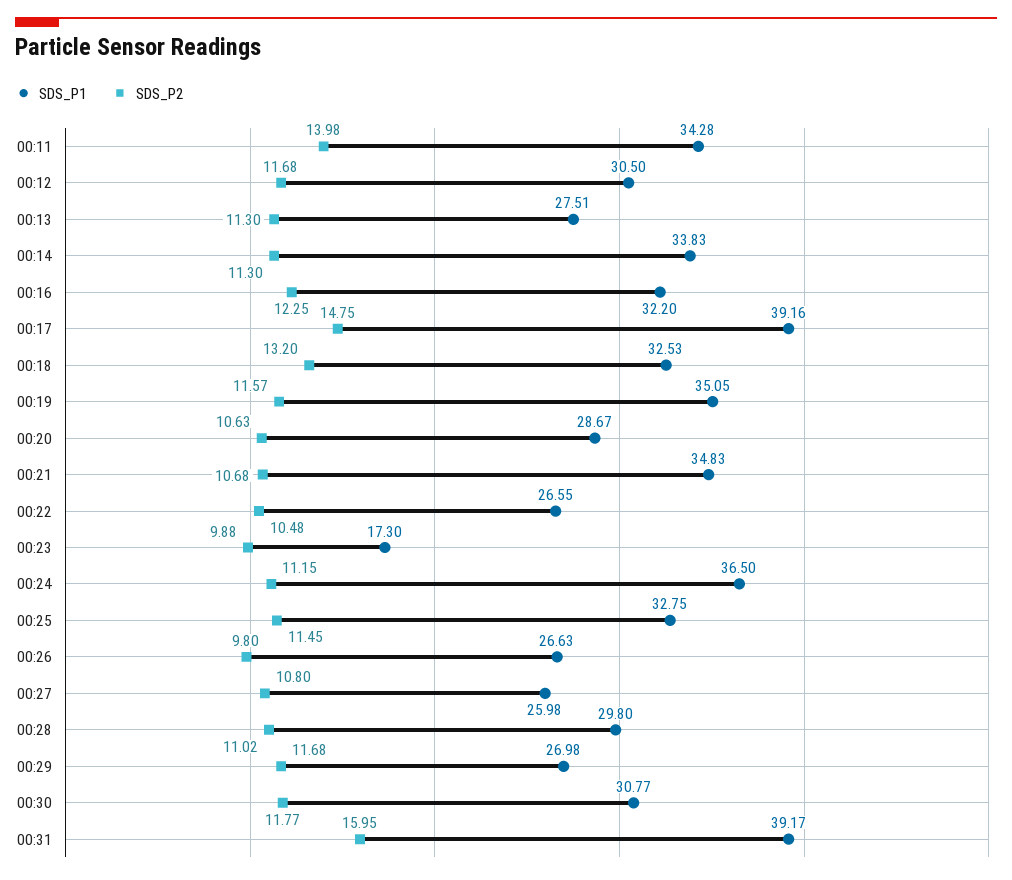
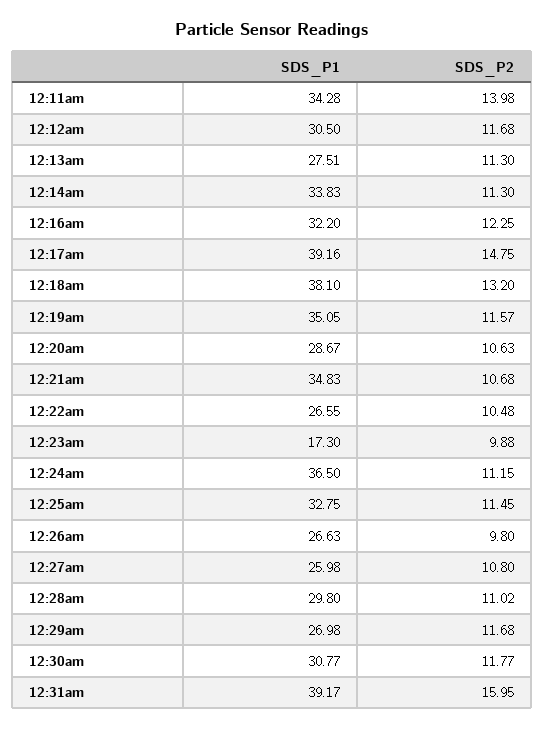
SDS_P1, 00:18: 32.53 -> 38.1

